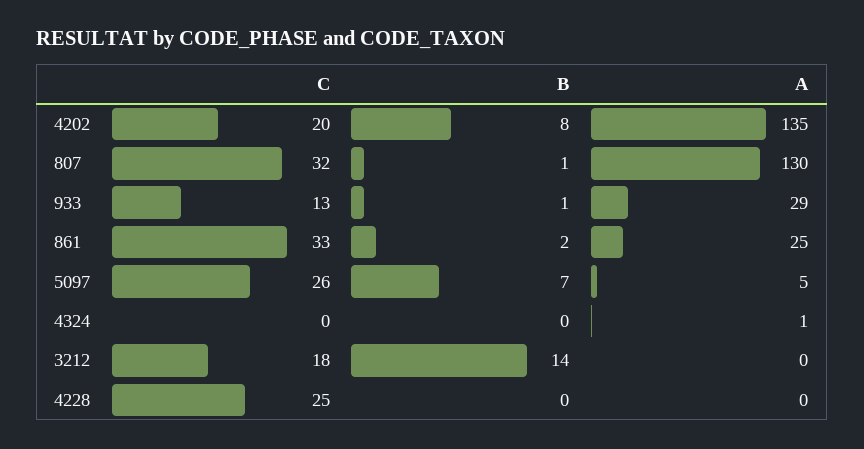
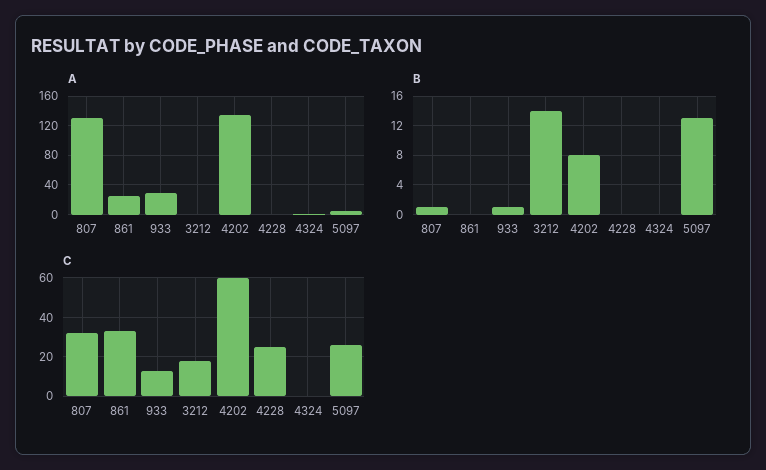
C, 4202: 20 -> 60
B, 861: 2 -> 0
B, 5097: 7 -> 13

